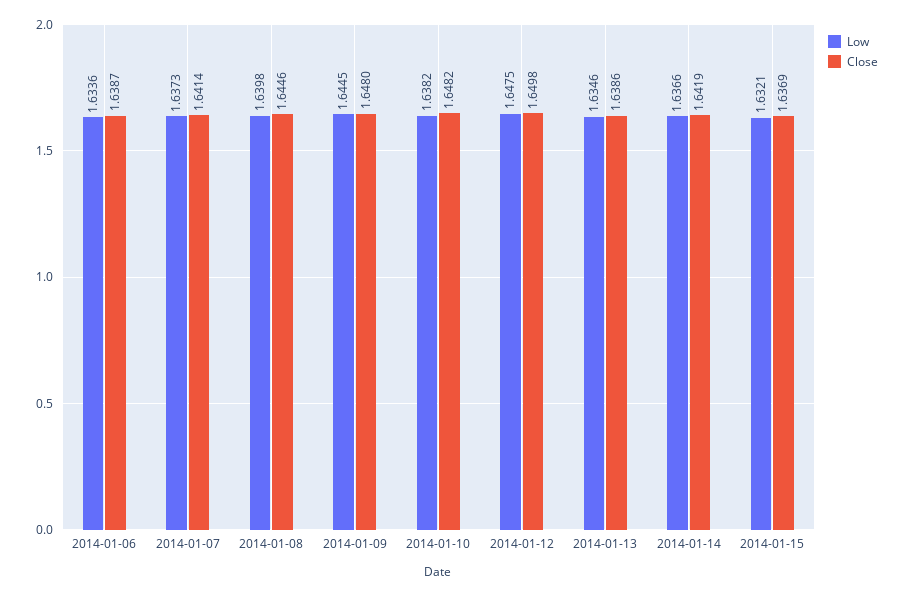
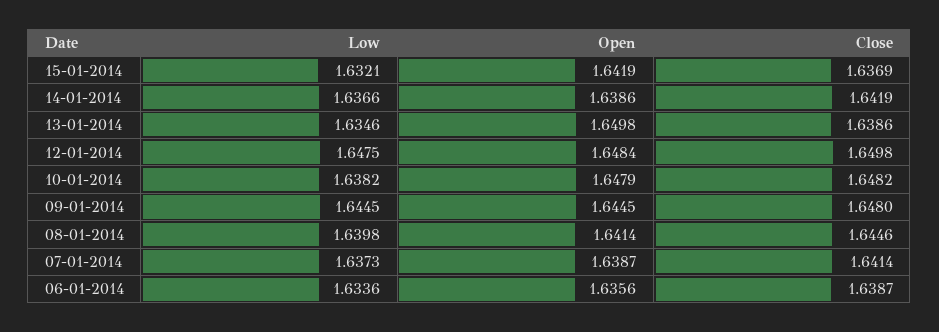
Open, 2014-01-15: none -> 1.6419
Open, 2014-01-14: none -> 1.6386
Open, 2014-01-13: none -> 1.6498
Open, 2014-01-12: none -> 1.6484
Open, 2014-01-10: none -> 1.6479
Open, 2014-01-09: none -> 1.6445
Open, 2014-01-08: none -> 1.6414
Open, 2014-01-07: none -> 1.6387
Open, 2014-01-06: none -> 1.6356

